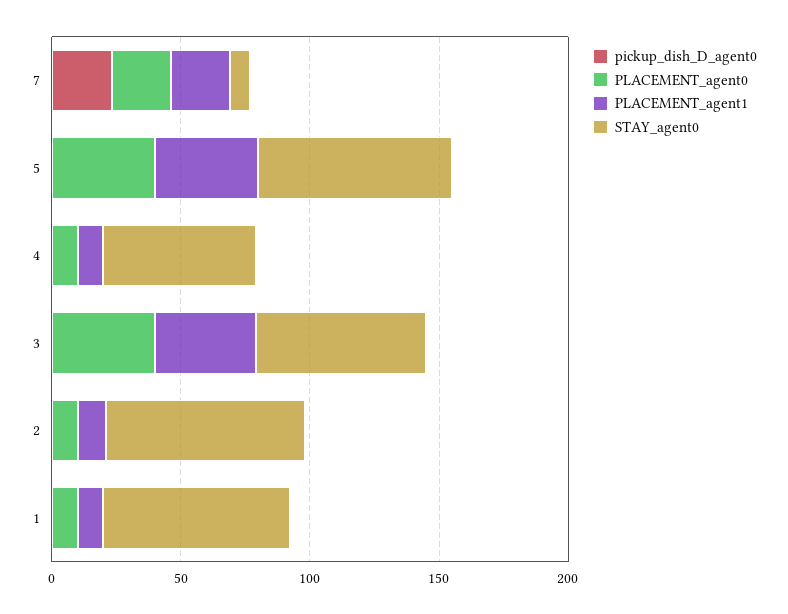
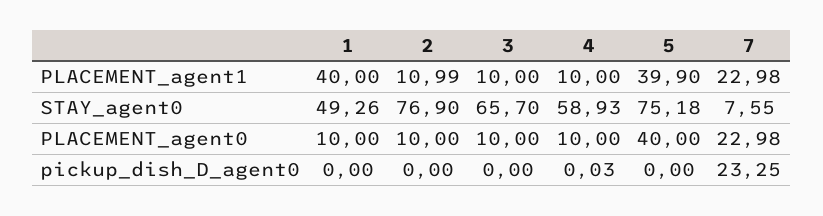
PLACEMENT_agent0, 3: 40 -> 10
PLACEMENT_agent1, 3: 40 -> 10
PLACEMENT_agent1, 1: 10 -> 40
STAY_agent0, 1: 70 -> 49.26

